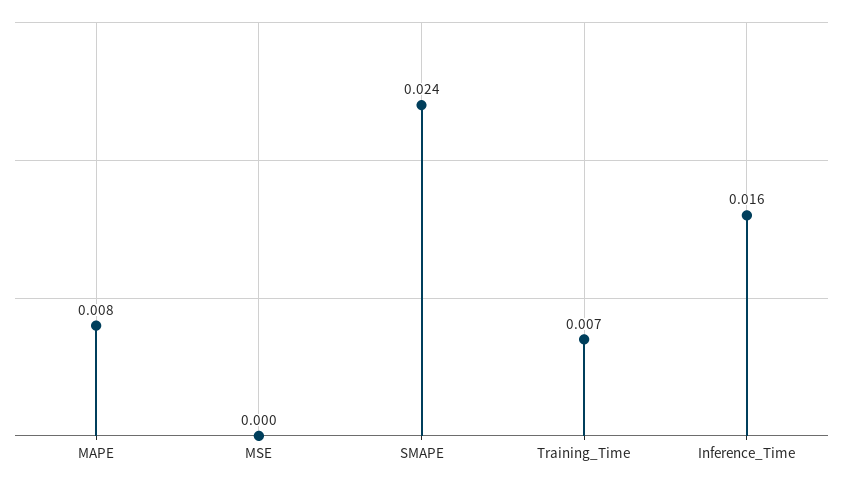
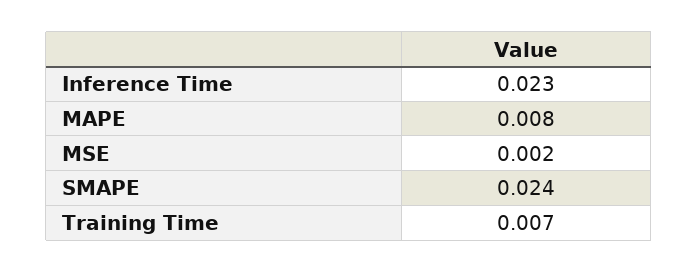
MSE: 0 -> 0.002
Inference_Time: 0.016 -> 0.023

